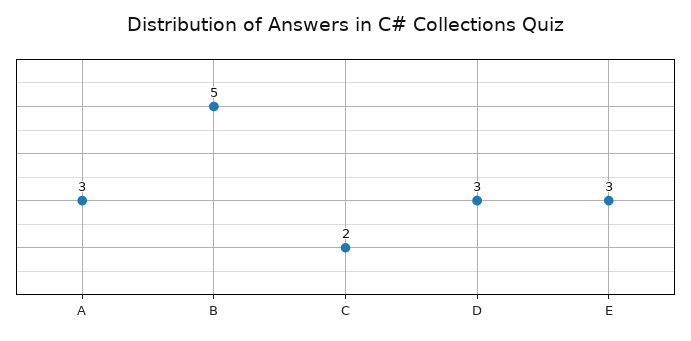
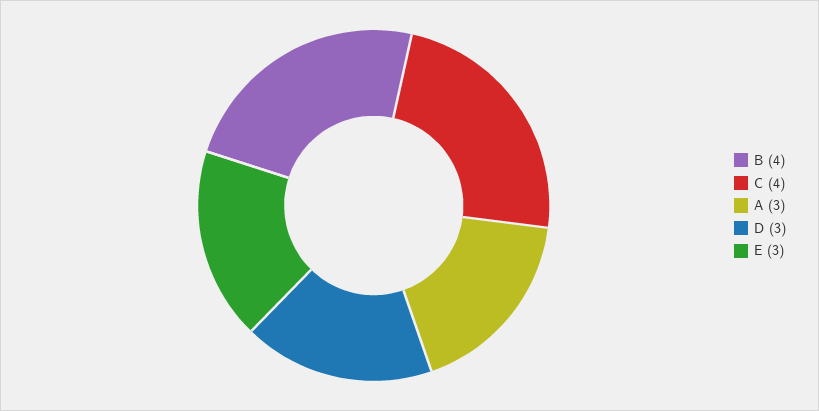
B: 5 -> 4
C: 2 -> 4

